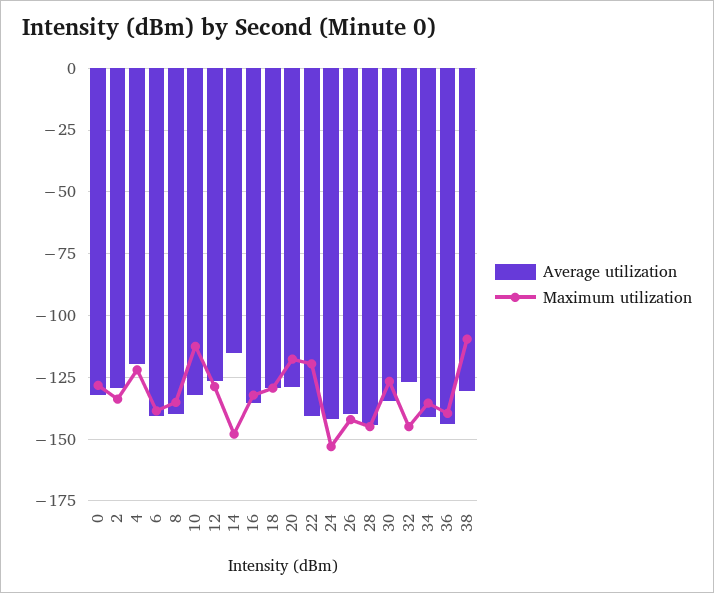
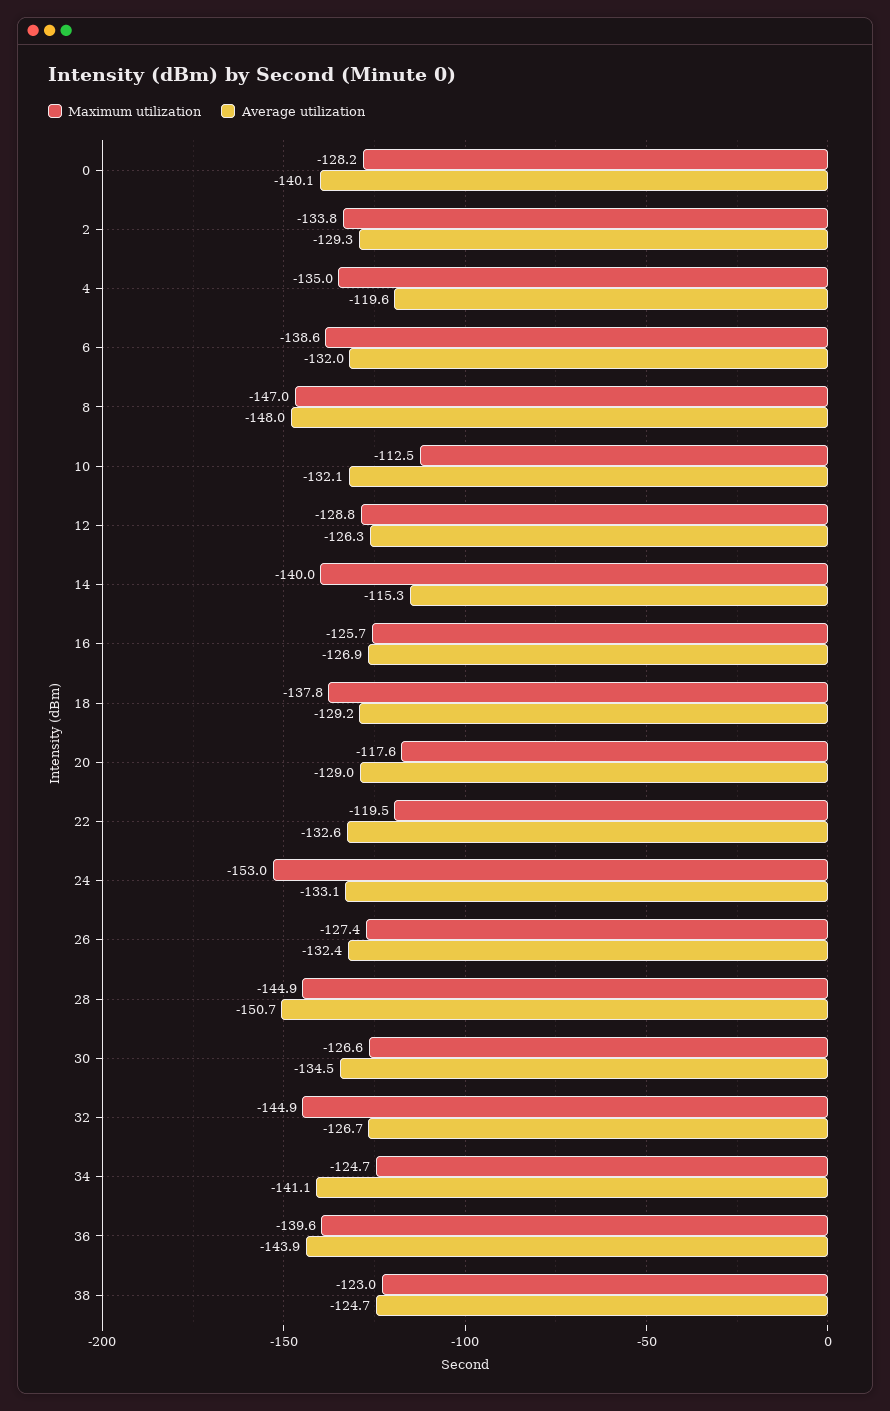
Average utilization, 0: -132.5 -> -140.1
Maximum utilization, 4: -122.5 -> -135
Average utilization, 6: -140 -> -132
Average utilization, 8: -140 -> -148
Maximum utilization, 8: -135 -> -147
Maximum utilization, 14: -147.5 -> -140
Average utilization, 16: -135 -> -126.9
Maximum utilization, 16: -132.5 -> -125.7
Maximum utilization, 18: -130 -> -137.8
Average utilization, 22: -140 -> -132.6
Average utilization, 24: -142.5 -> -133.1
Average utilization, 26: -140 -> -132.4
Maximum utilization, 26: -142.5 -> -127.4
Average utilization, 28: -145 -> -150.7
Maximum utilization, 34: -135 -> -124.7
Average utilization, 38: -130 -> -124.7
Maximum utilization, 38: -110 -> -123

